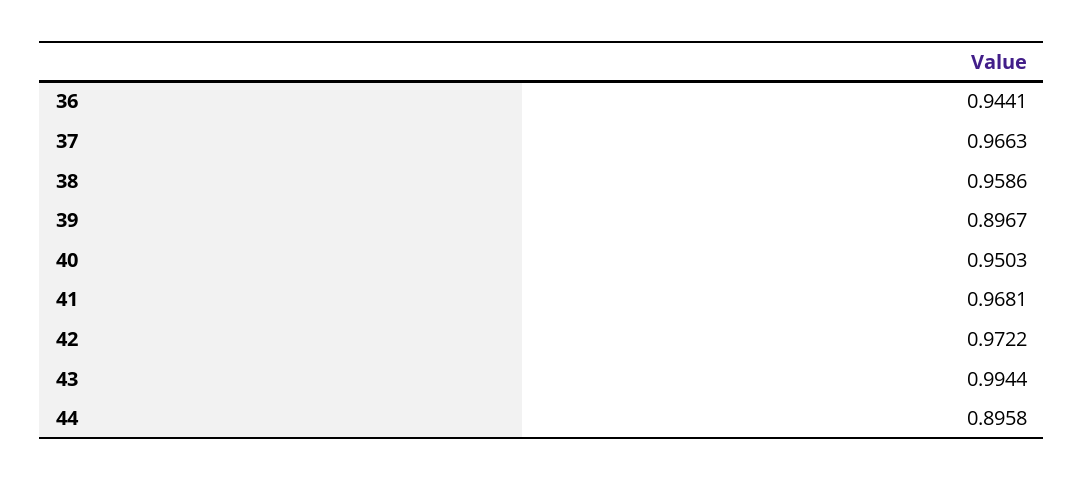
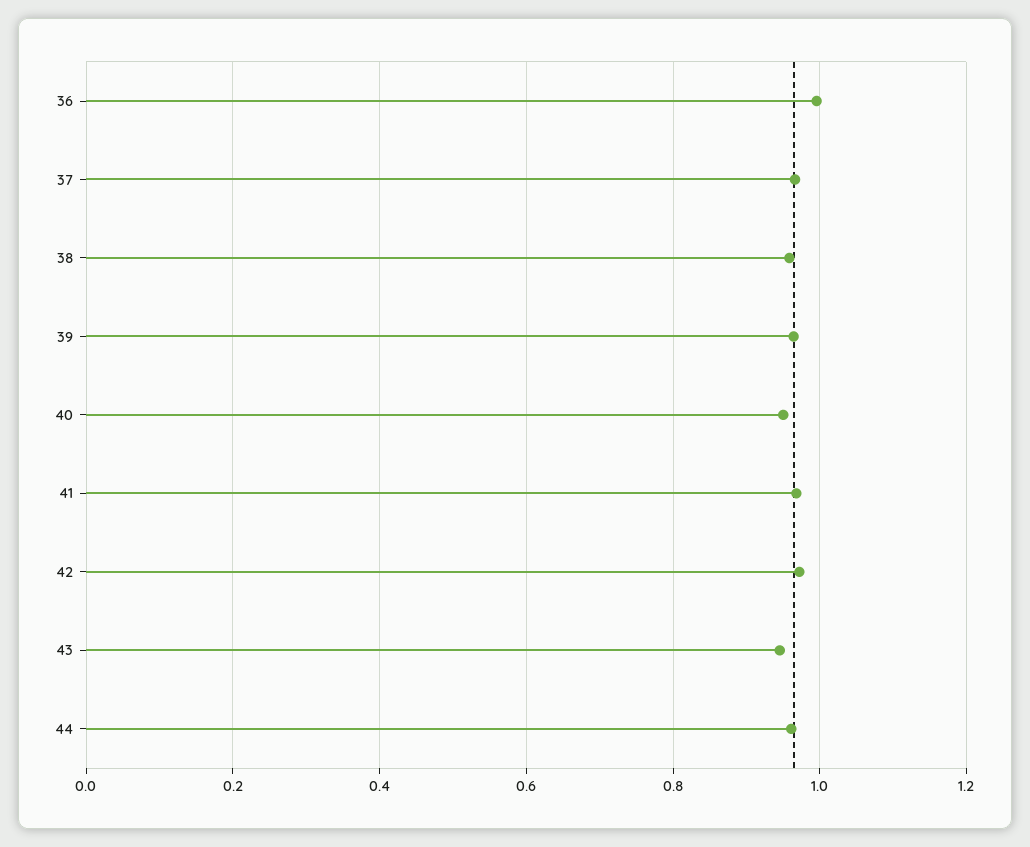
36: 0.9441 -> 1
39: 0.8967 -> 0.96
43: 0.9944 -> 0.94
44: 0.8958 -> 0.96

